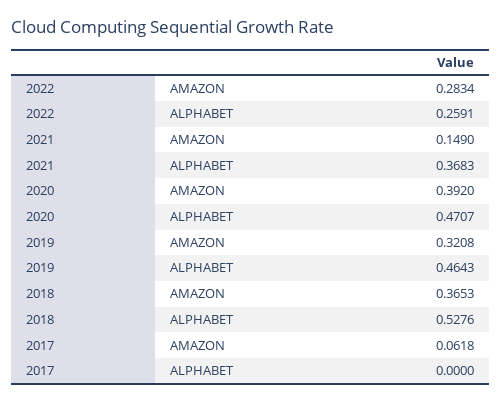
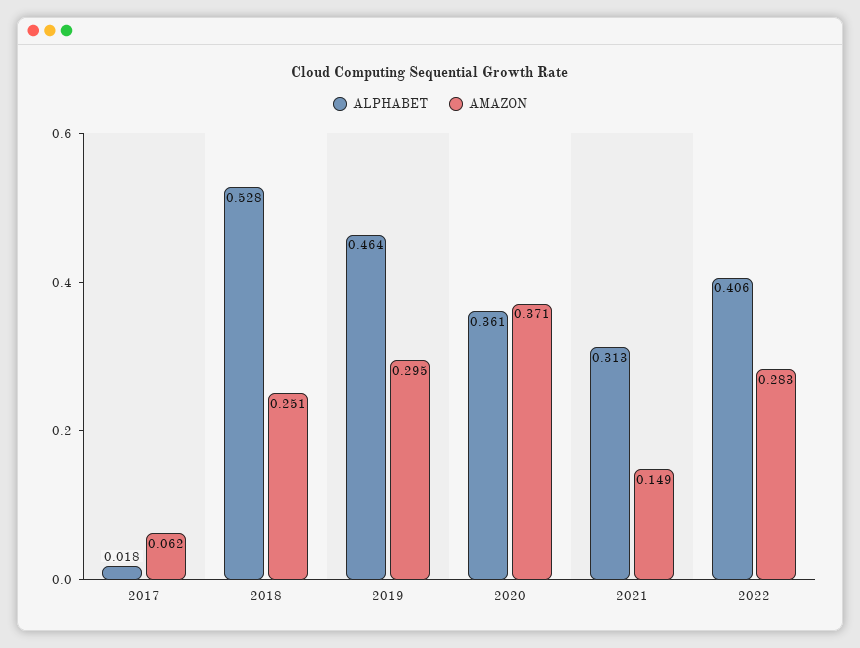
ALPHABET, 2022: 0.2591 -> 0.406
ALPHABET, 2021: 0.3683 -> 0.313
AMAZON, 2020: 0.392 -> 0.371
ALPHABET, 2020: 0.4707 -> 0.361
AMAZON, 2019: 0.3208 -> 0.295
AMAZON, 2018: 0.3653 -> 0.251
ALPHABET, 2017: 0 -> 0.018

